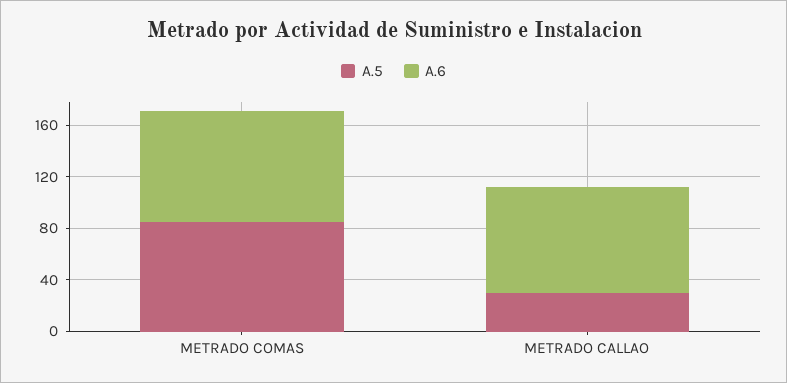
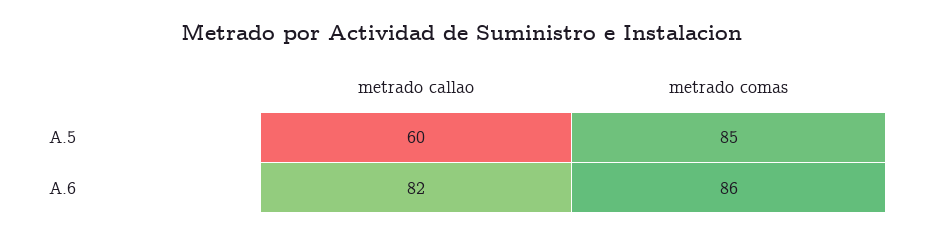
A.5, METRADO CALLAO: 30 -> 60

